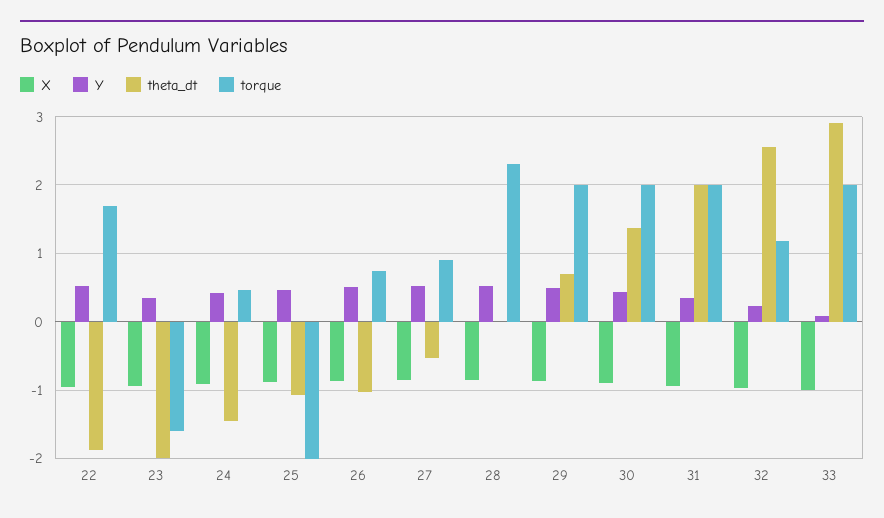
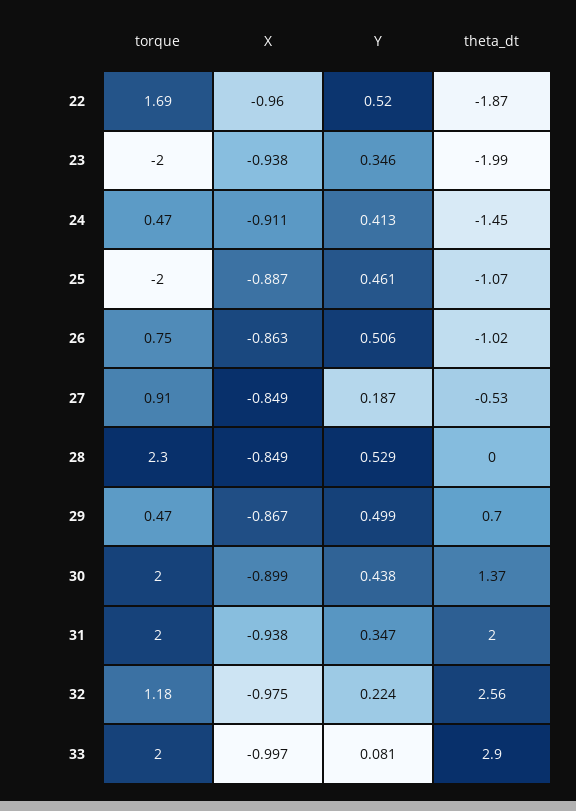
torque, 23: -1.6 -> -2
Y, 27: 0.5 -> 0.187
torque, 29: 2 -> 0.47

